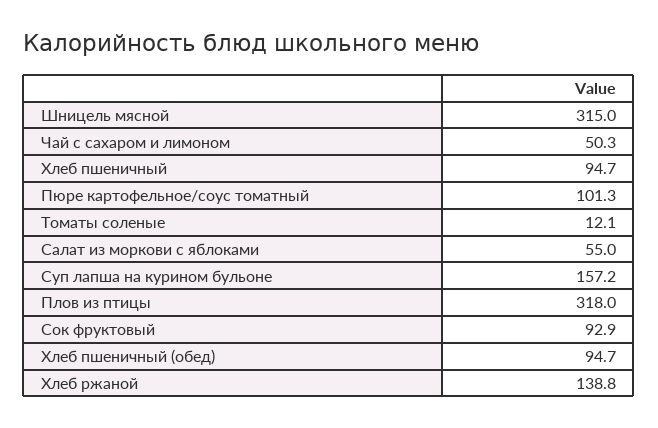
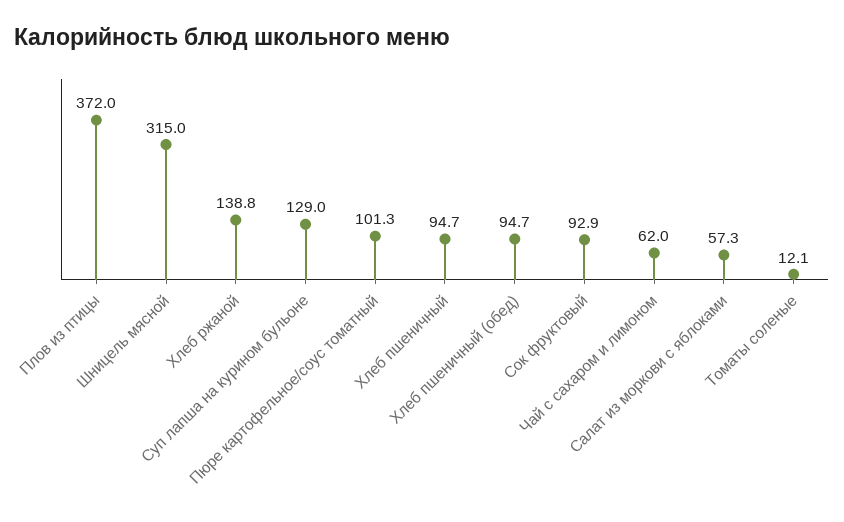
Чай с сахаром и лимоном: 50.3 -> 62
Салат из моркови с яблоками: 55 -> 57.3
Суп лапша на курином бульоне: 157.2 -> 129
Плов из птицы: 318 -> 372

